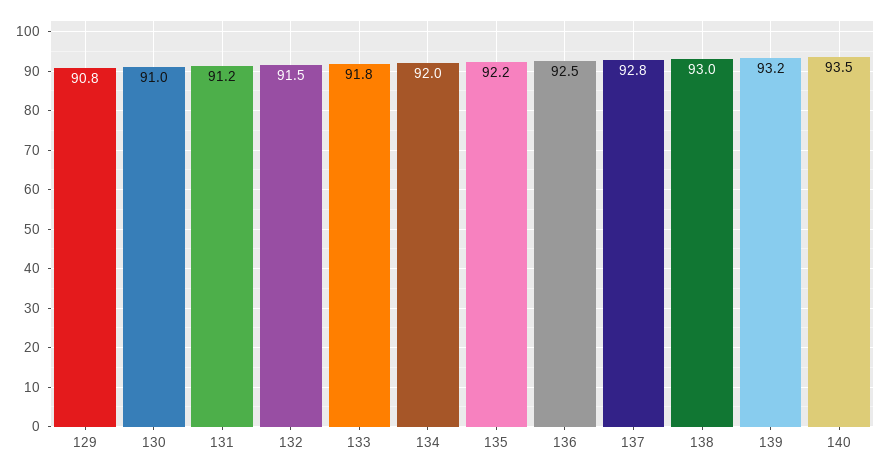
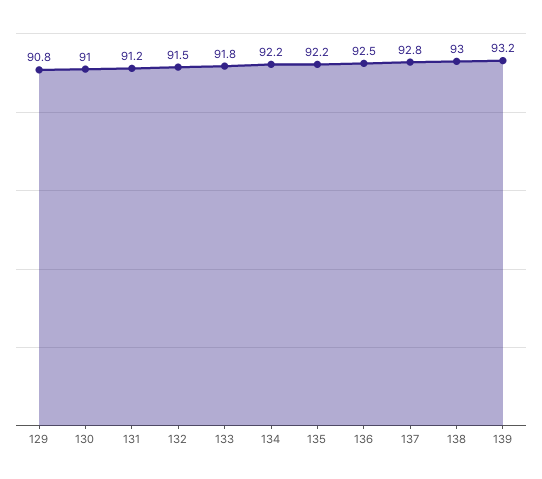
134: 92 -> 92.2
140: 93.5 -> none

